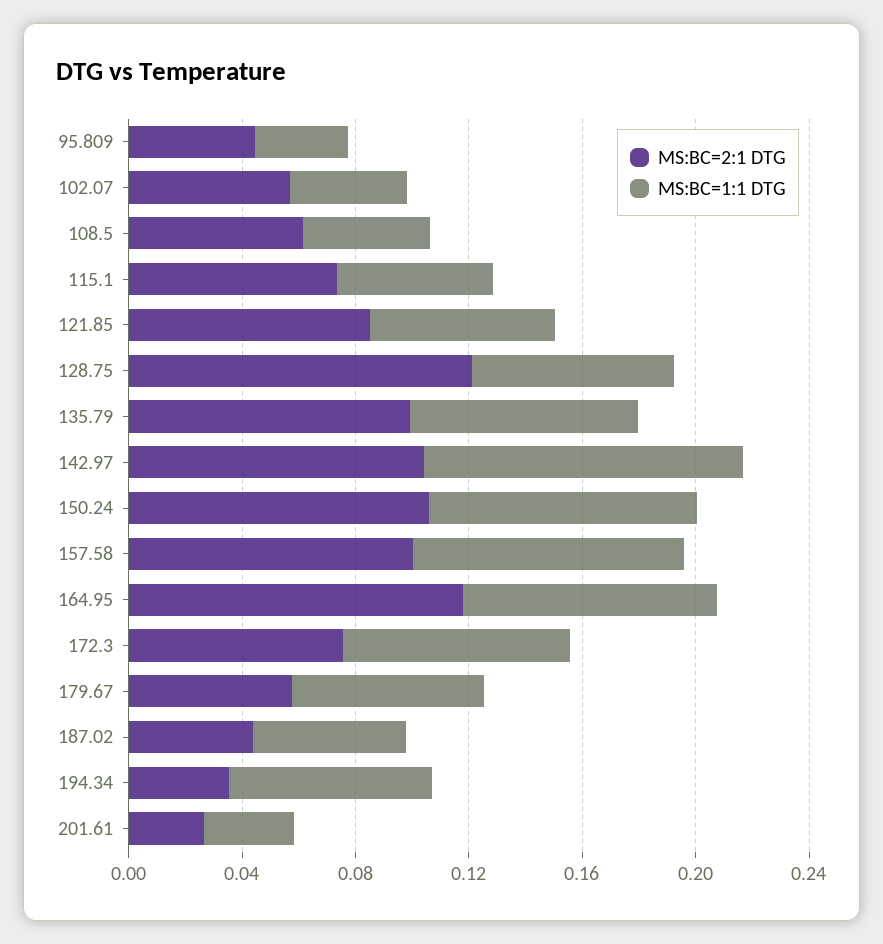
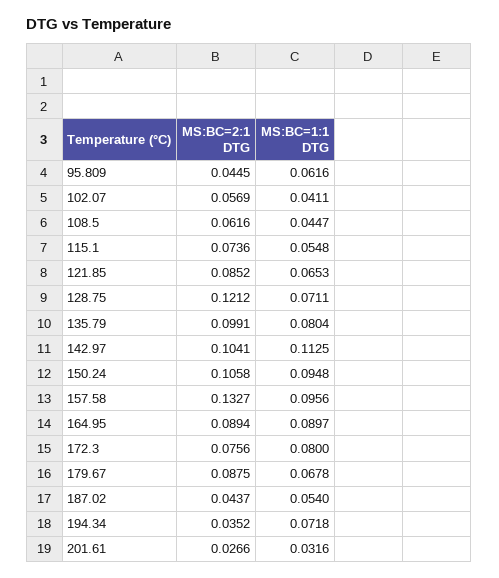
MS:BC=1:1 DTG, 95.809: 0.03 -> 0.0616
MS:BC=2:1 DTG, 157.58: 0.1 -> 0.1327
MS:BC=2:1 DTG, 164.95: 0.12 -> 0.0894
MS:BC=2:1 DTG, 179.67: 0.06 -> 0.0875

